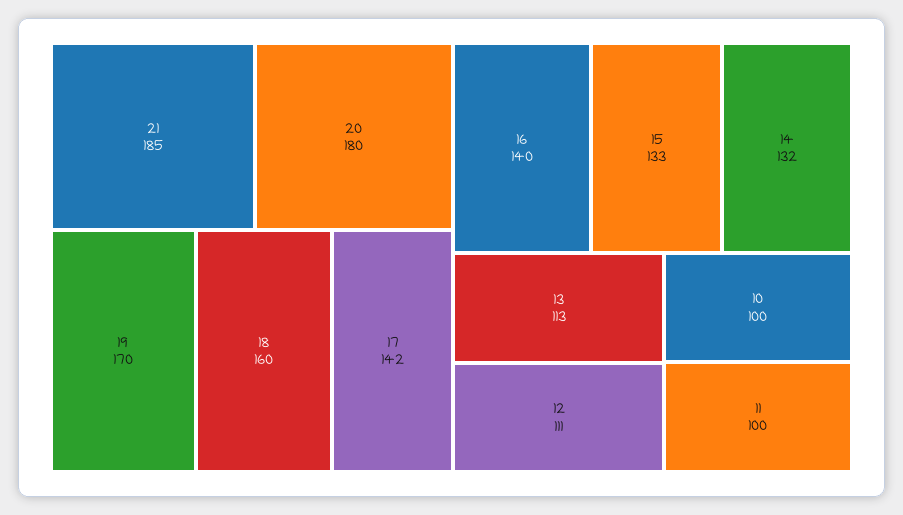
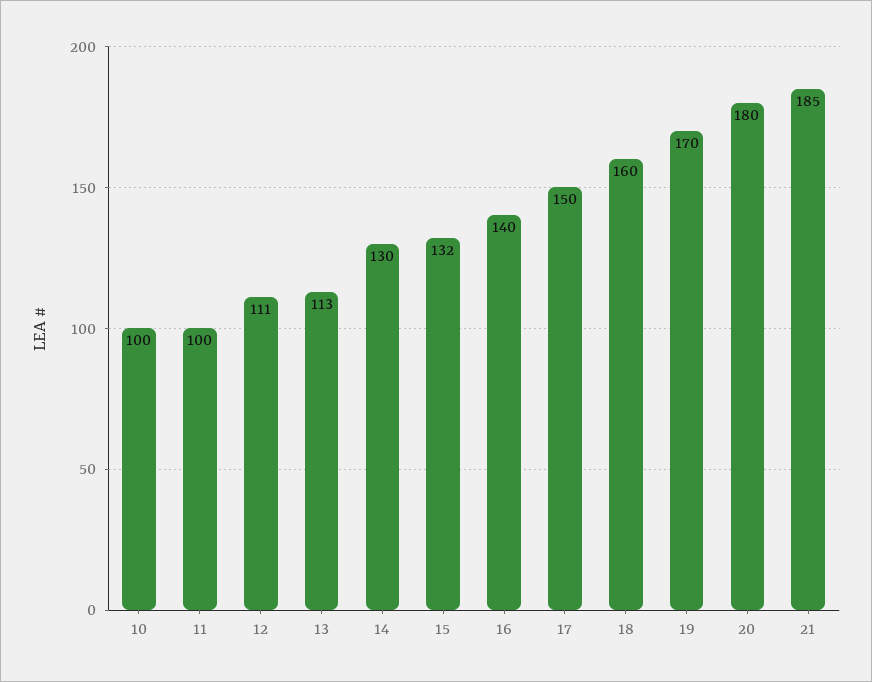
17: 142 -> 150
15: 133 -> 132
14: 132 -> 130

